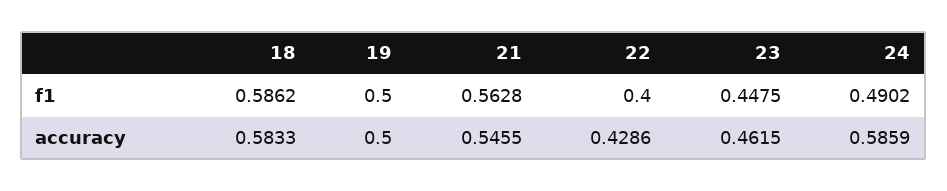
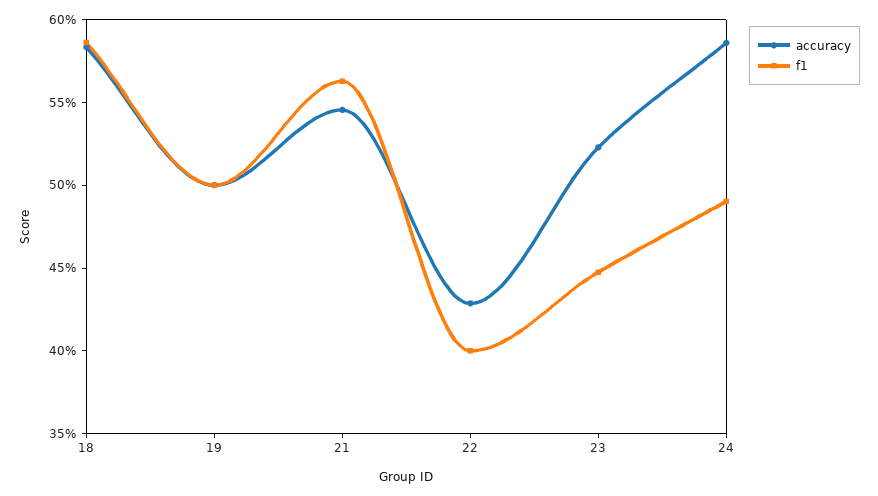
accuracy, 23: 0.4615 -> 0.52

